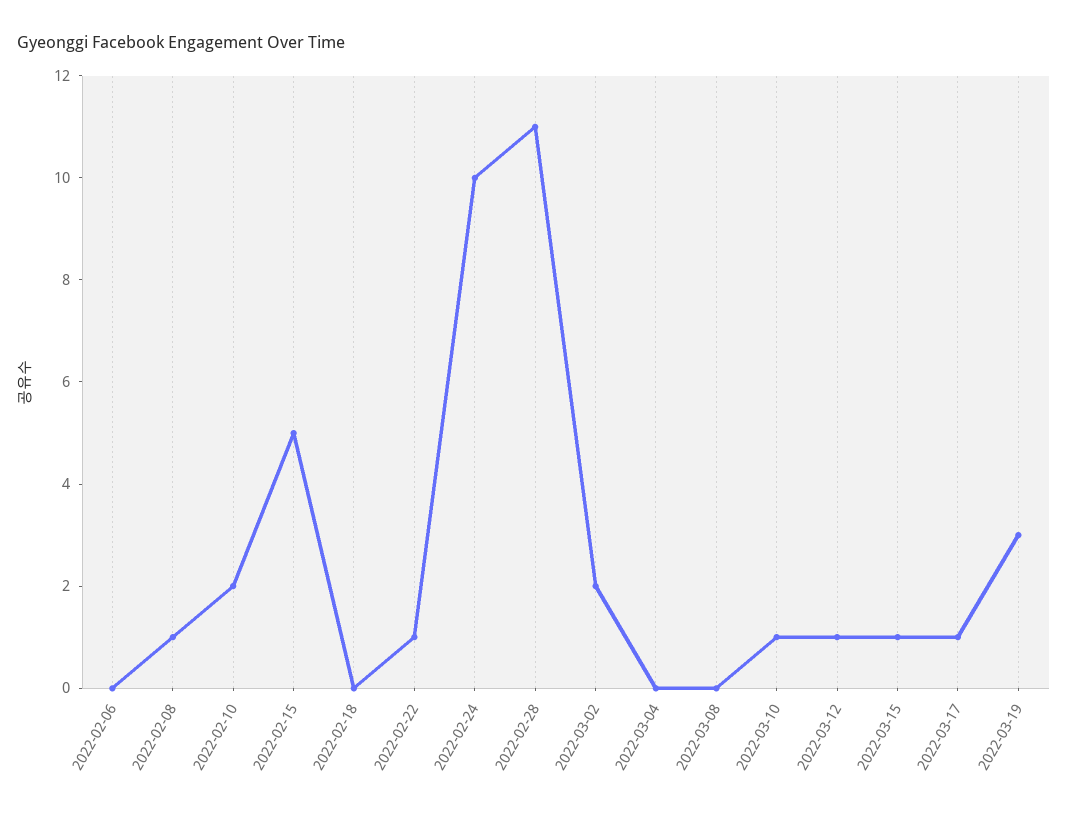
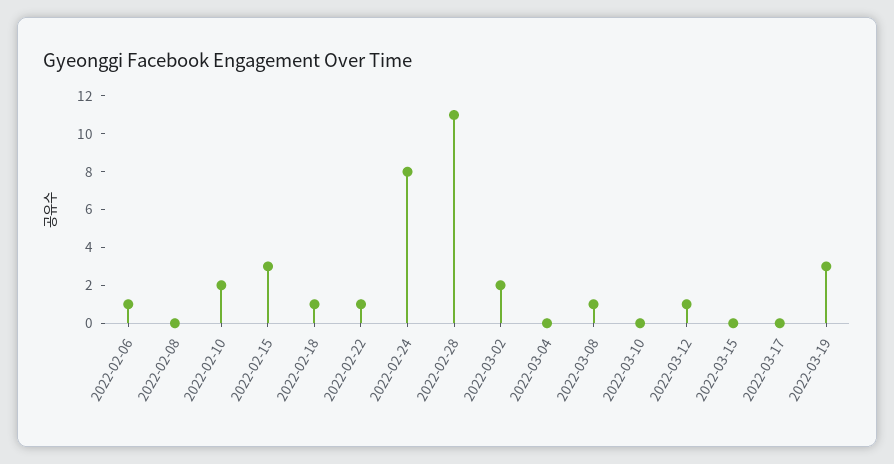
2022-02-06: 0 -> 1
2022-02-08: 1 -> 0
2022-02-15: 5 -> 3
2022-02-18: 0 -> 1
2022-02-24: 10 -> 8
2022-03-08: 0 -> 1
2022-03-10: 1 -> 0
2022-03-15: 1 -> 0
2022-03-17: 1 -> 0

